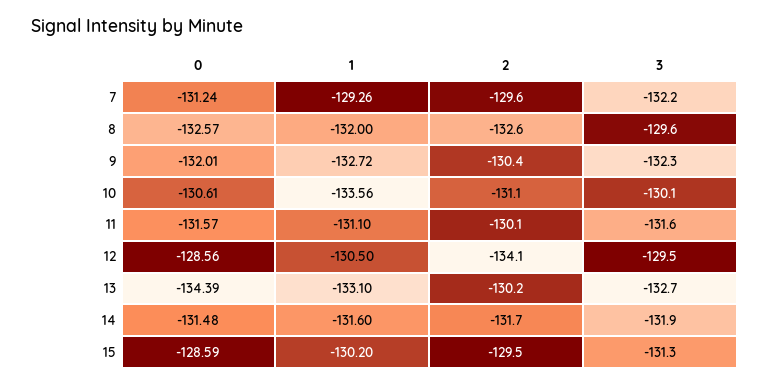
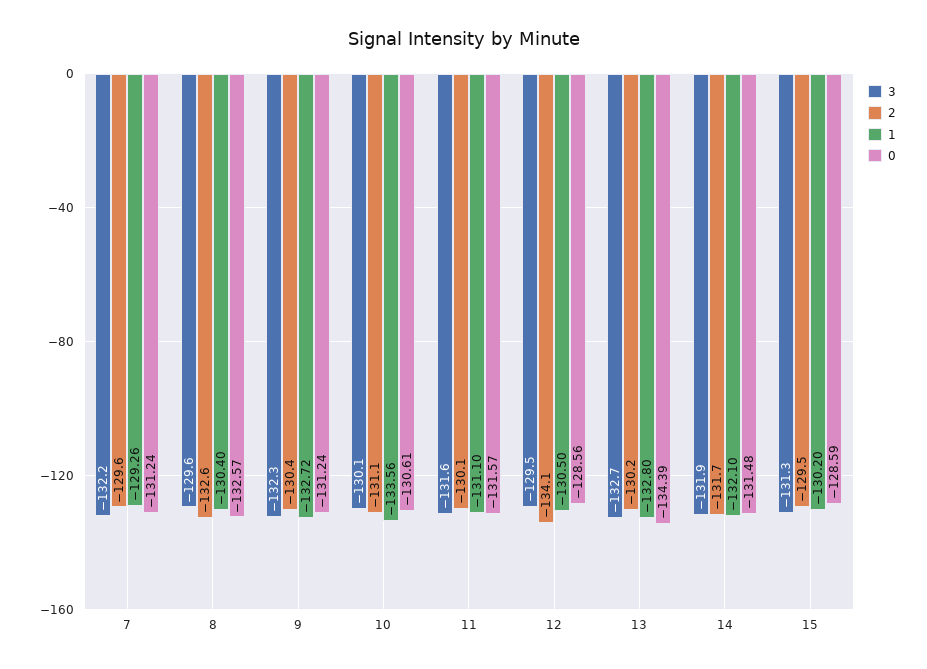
1, 8: -132 -> -130.4
0, 9: -132.01 -> -131.24
1, 13: -133.1 -> -132.8
1, 14: -131.6 -> -132.1

